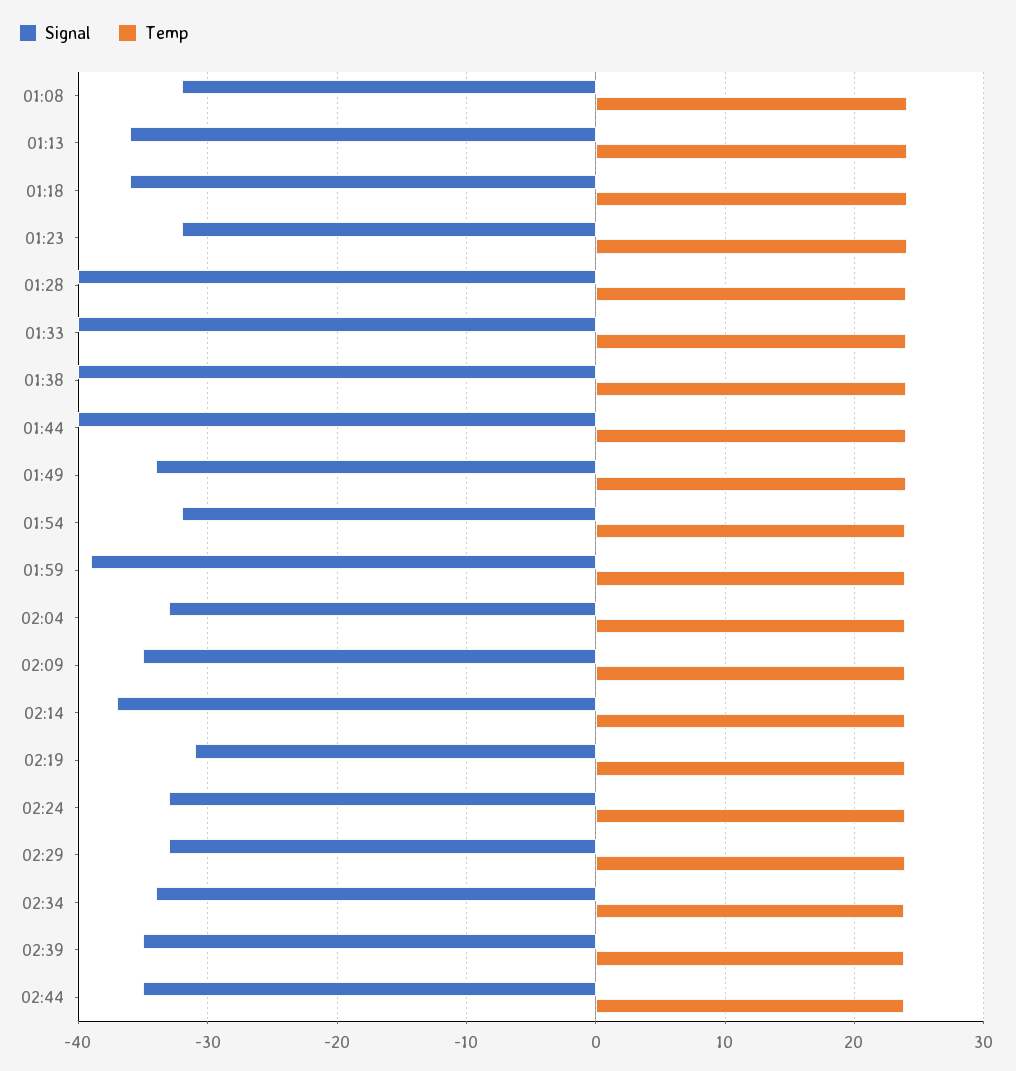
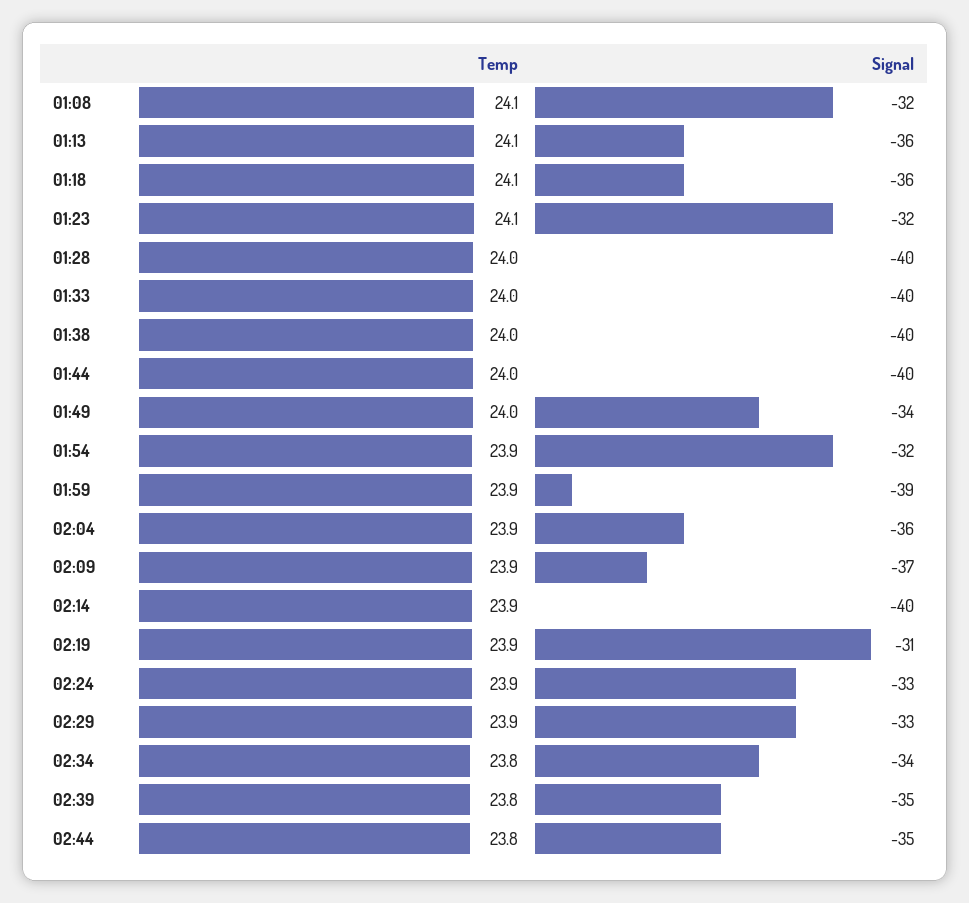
Signal, 02:04: -33 -> -36
Signal, 02:09: -35 -> -37
Signal, 02:14: -37 -> -40

